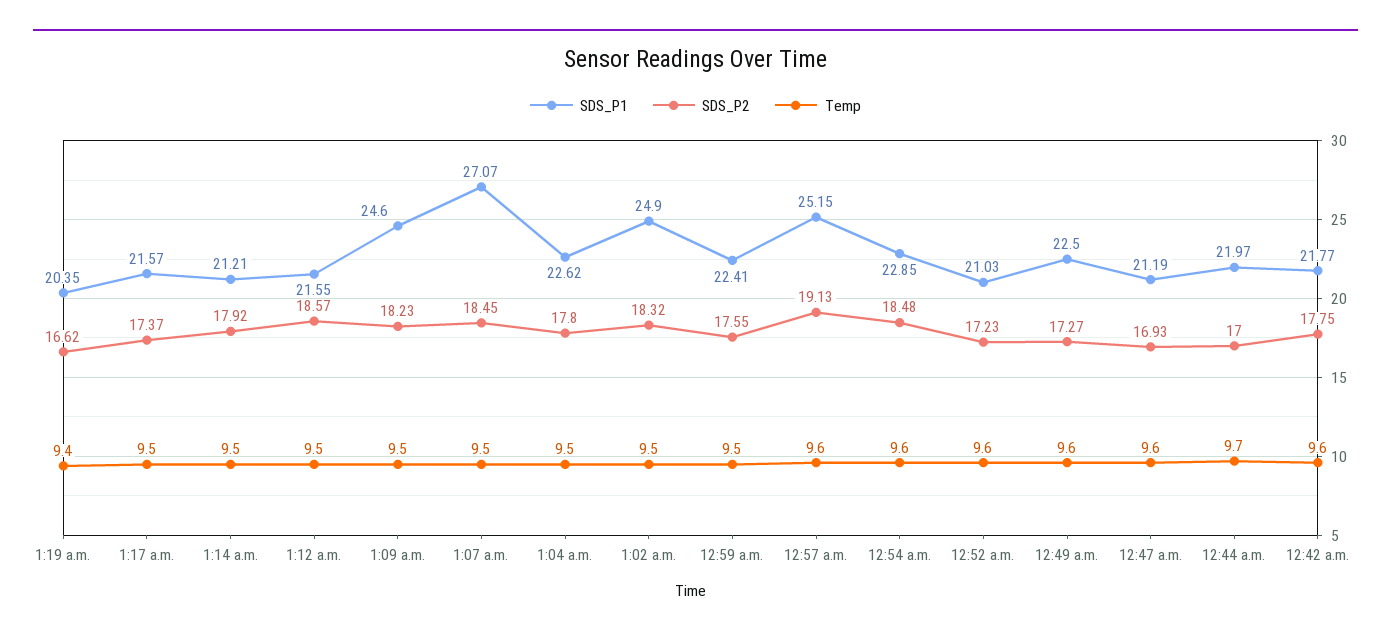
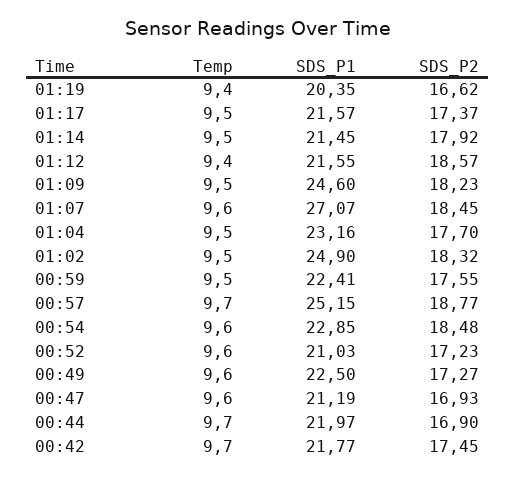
SDS_P1, 1:14 a.m.: 21.21 -> 21.45
Temp, 1:12 a.m.: 9.5 -> 9.4
Temp, 1:07 a.m.: 9.5 -> 9.6
SDS_P1, 1:04 a.m.: 22.62 -> 23.16
SDS_P2, 1:04 a.m.: 17.8 -> 17.7
SDS_P2, 12:57 a.m.: 19.13 -> 18.77
Temp, 12:57 a.m.: 9.6 -> 9.7
SDS_P2, 12:44 a.m.: 17 -> 16.9
SDS_P2, 12:42 a.m.: 17.75 -> 17.45
Temp, 12:42 a.m.: 9.6 -> 9.7

